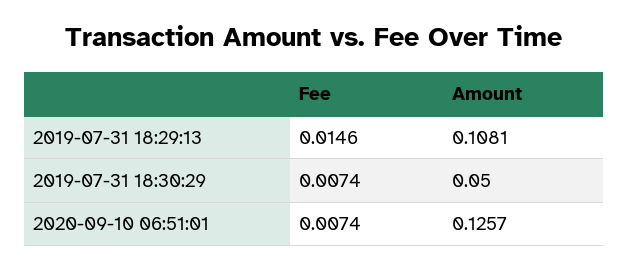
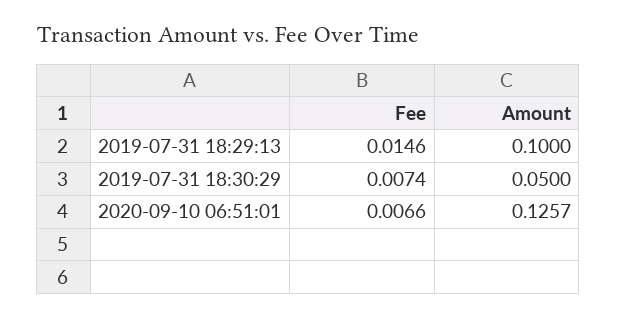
Amount, 2019-07-31 18:29:13: 0.1081 -> 0.1
Fee, 2020-09-10 06:51:01: 0.0074 -> 0.0066

